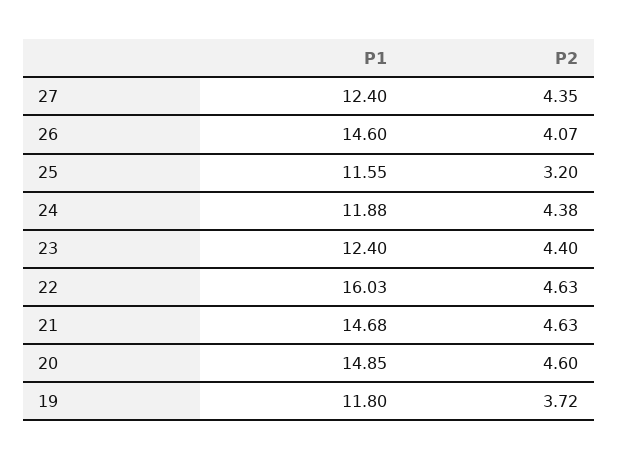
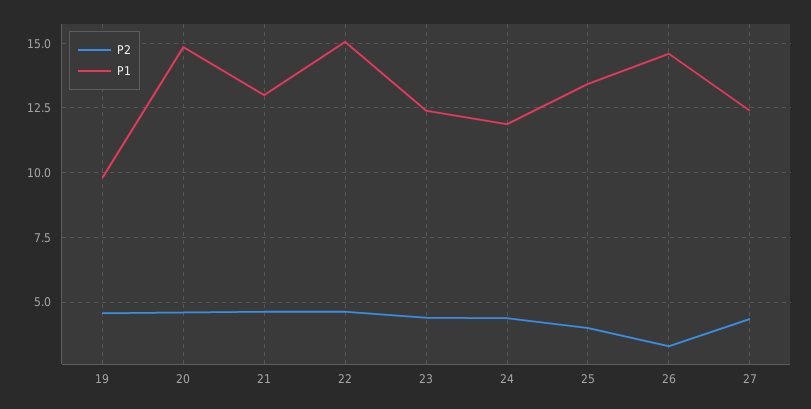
P2, 26: 4.07 -> 3.25
P1, 25: 11.55 -> 13.5
P2, 25: 3.2 -> 4
P1, 22: 16.03 -> 15
P1, 21: 14.68 -> 13
P1, 19: 11.8 -> 9.75
P2, 19: 3.72 -> 4.5

